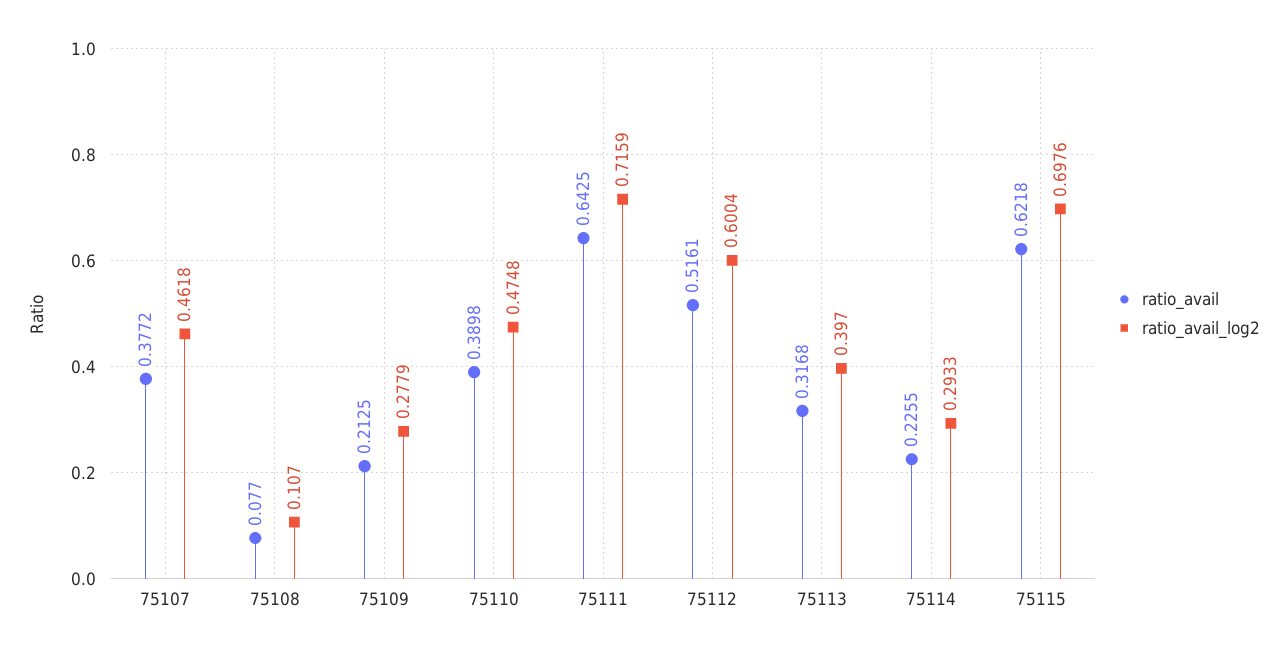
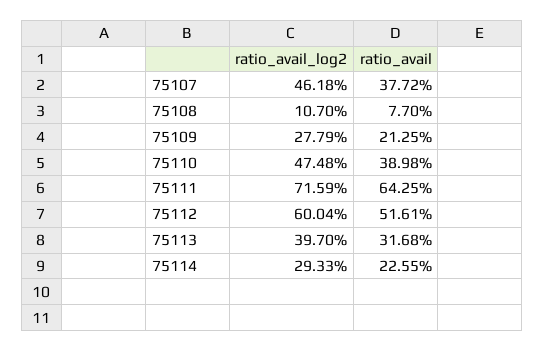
ratio_avail, 75115: 0.6218 -> none
ratio_avail_log2, 75115: 0.6976 -> none

